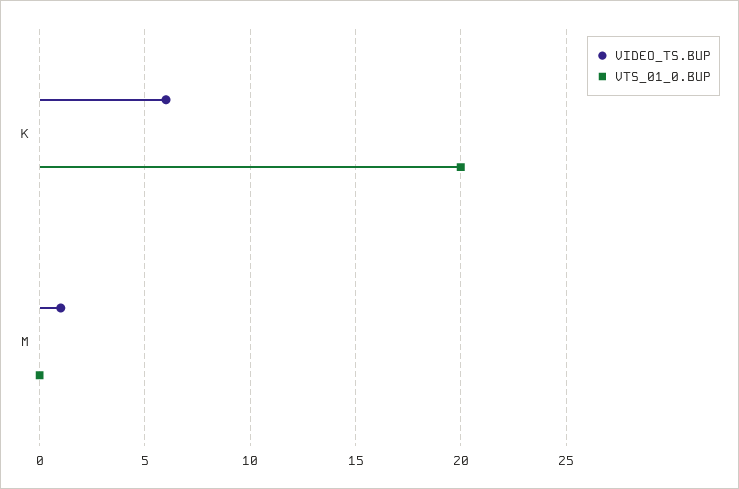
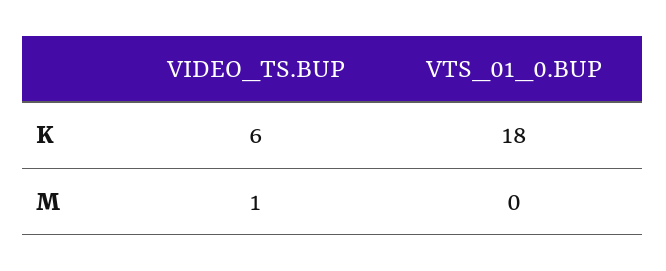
VTS_01_0.BUP, K: 20 -> 18

